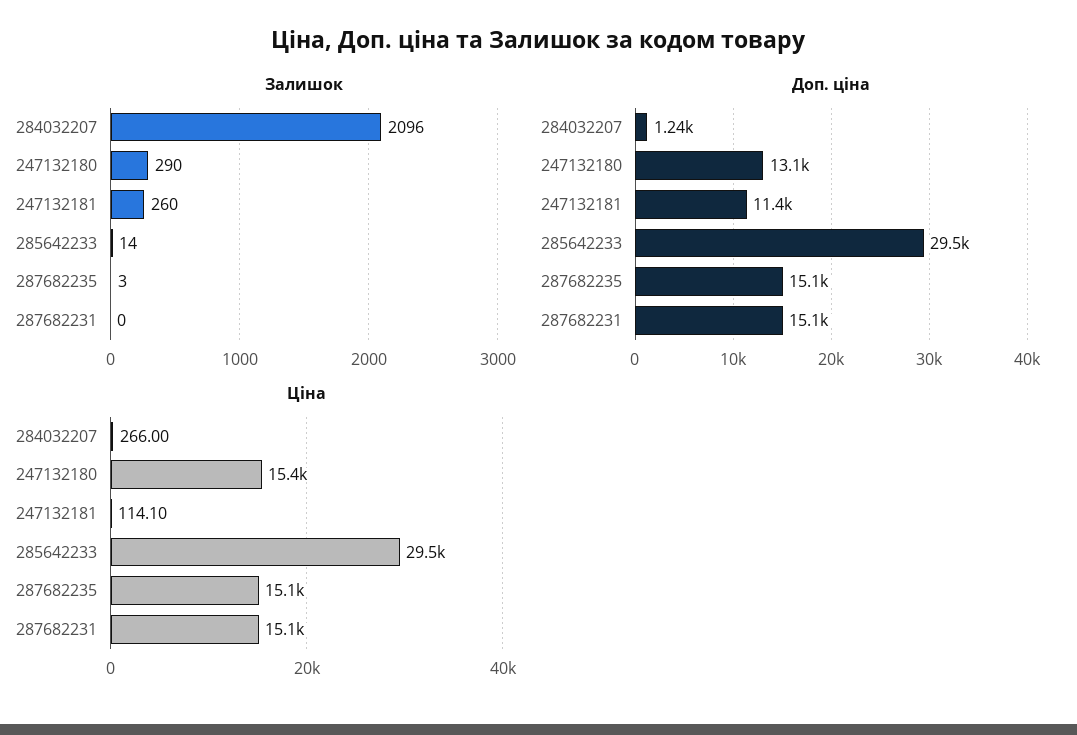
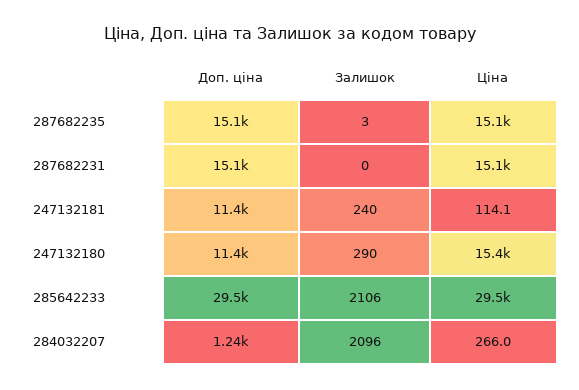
Залишок, 247132181: 260 -> 240
Залишок, 285642233: 14 -> 2106
Доп. ціна, 247132180: 13100 -> 11400

